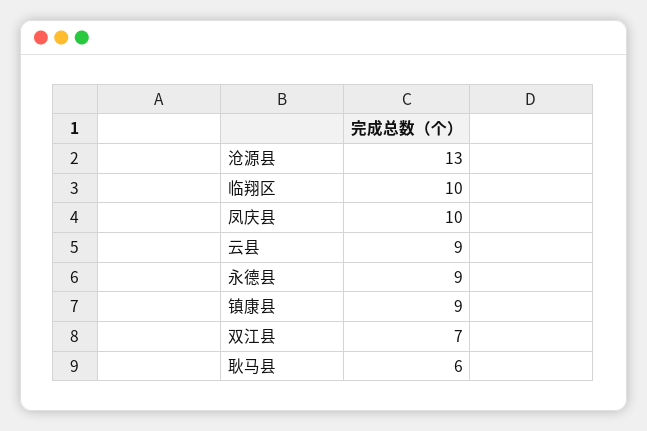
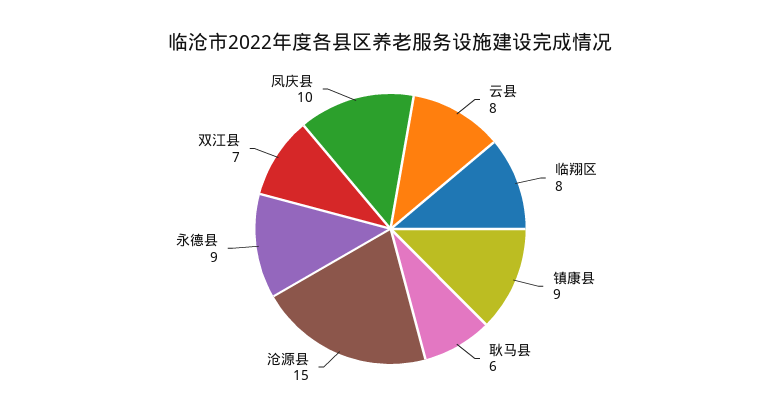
沧源县: 13 -> 15
临翔区: 10 -> 8
云县: 9 -> 8

